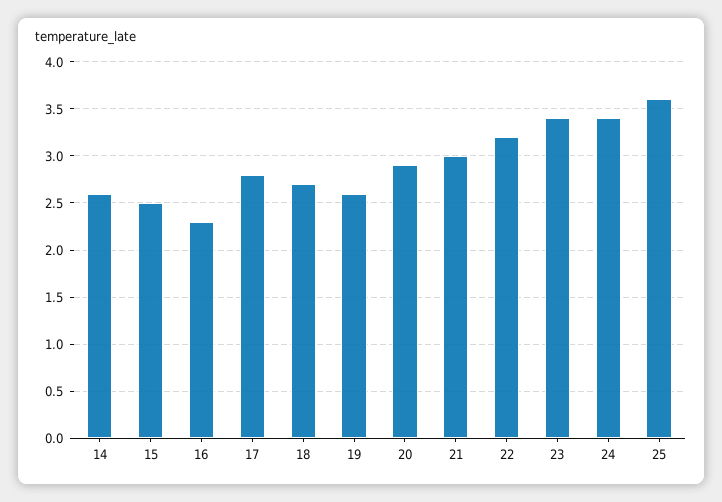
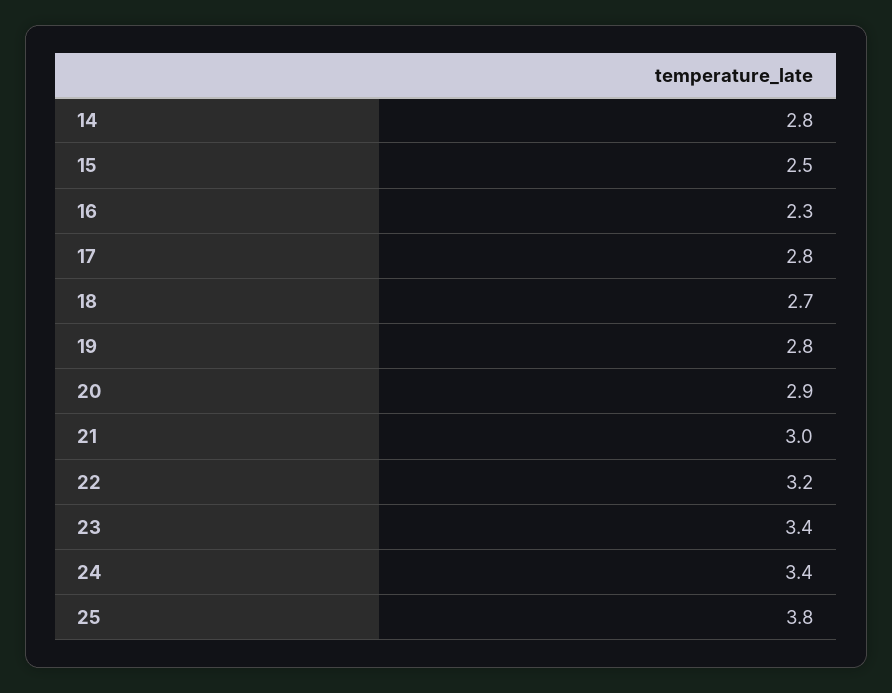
14: 2.6 -> 2.8
19: 2.6 -> 2.8
25: 3.6 -> 3.8

